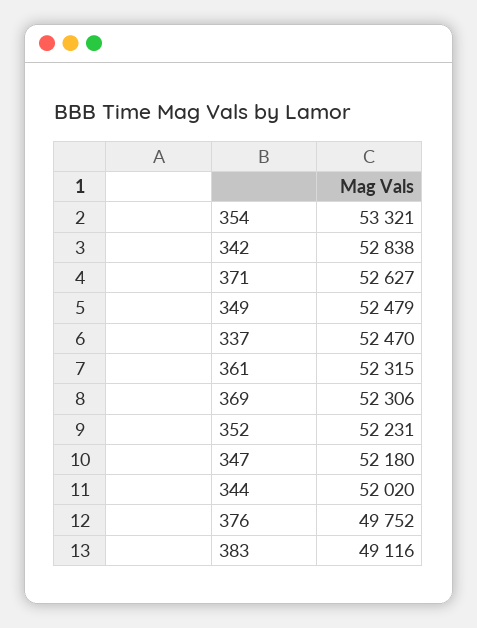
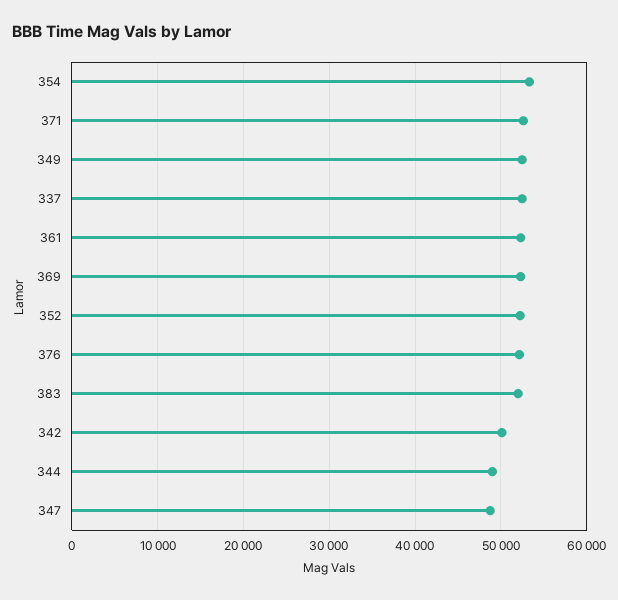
342: 52838 -> 50000
347: 52180 -> 49000
344: 52020 -> 49000
376: 49752 -> 52000
383: 49116 -> 52000

